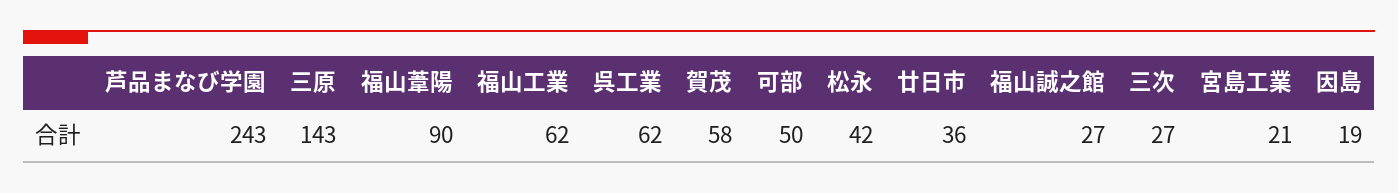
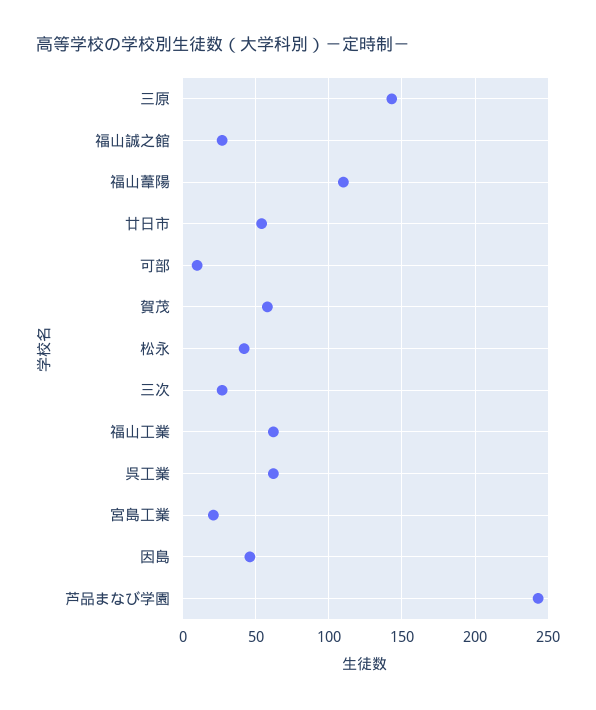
福山葦陽: 90 -> 110
可部: 50 -> 10
廿日市: 36 -> 55
因島: 19 -> 45

